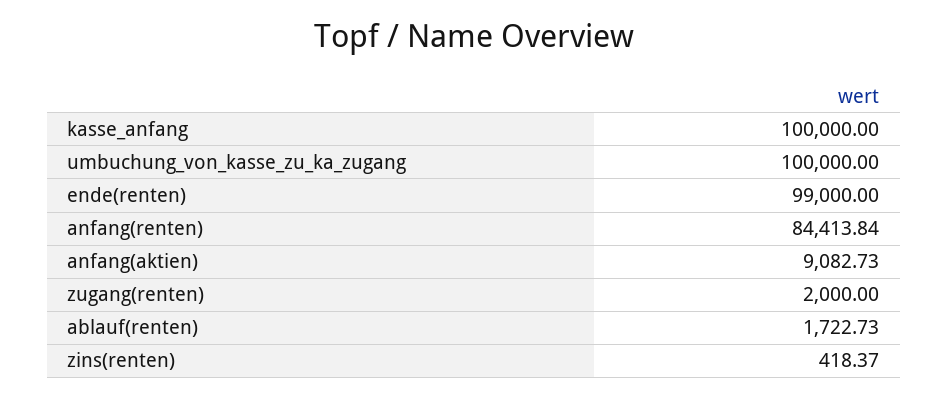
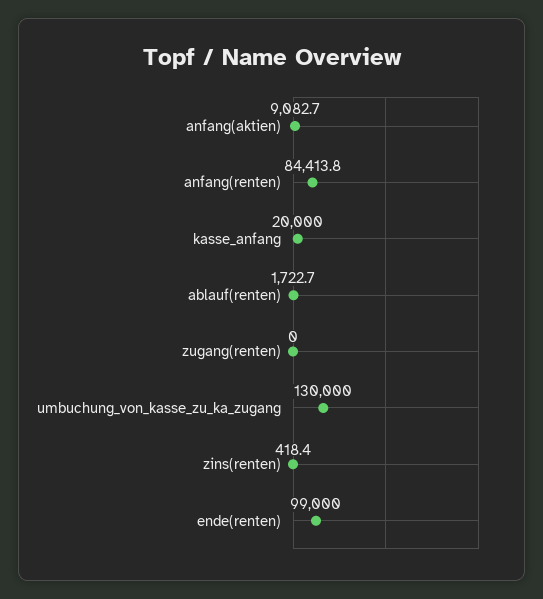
kasse_anfang: 100000 -> 20000
umbuchung_von_kasse_zu_ka_zugang: 100000 -> 130000
zugang(renten): 2000 -> 0

